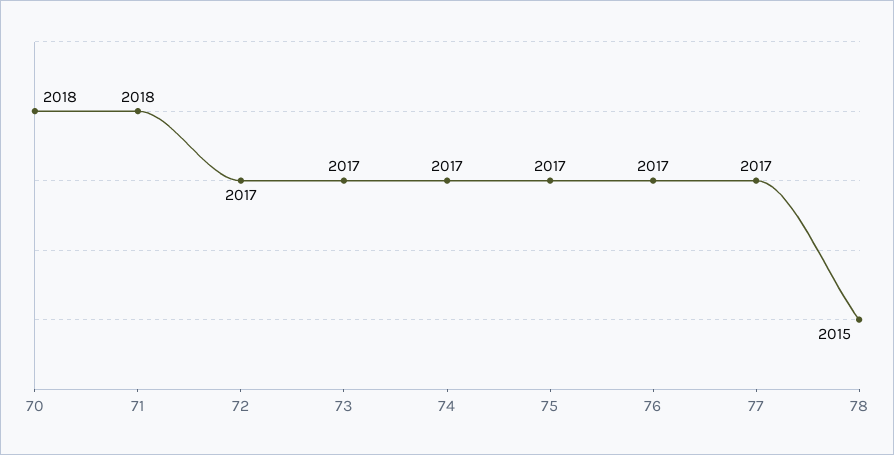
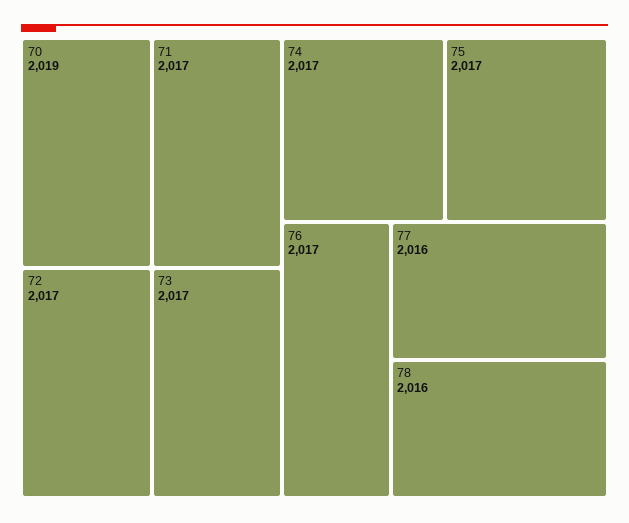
70: 2018 -> 2019
71: 2018 -> 2017
77: 2017 -> 2016
78: 2015 -> 2016

